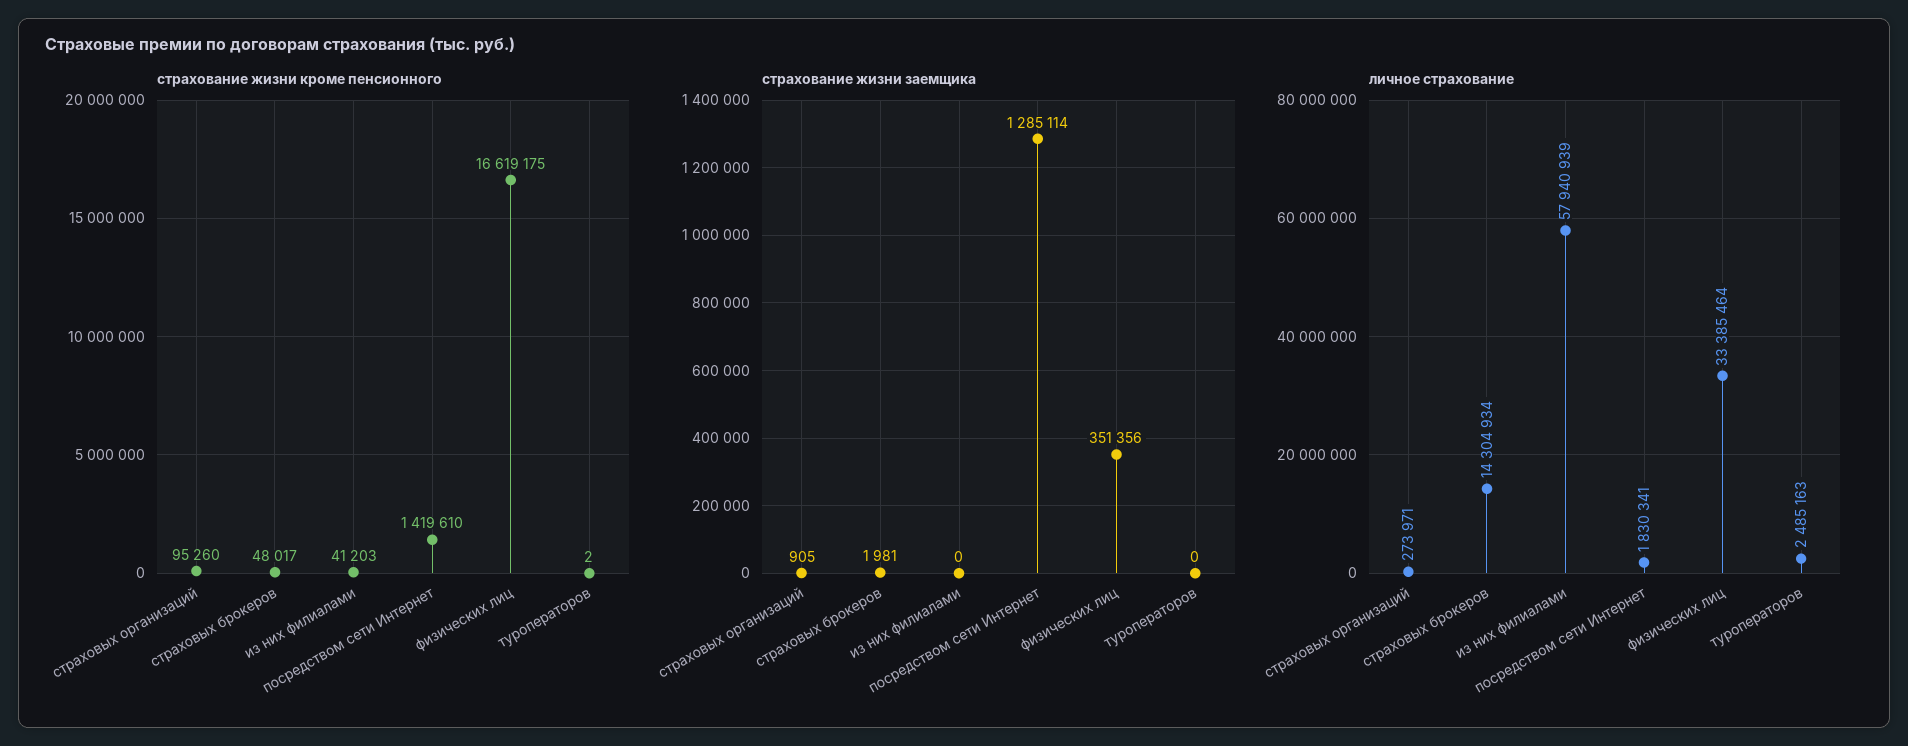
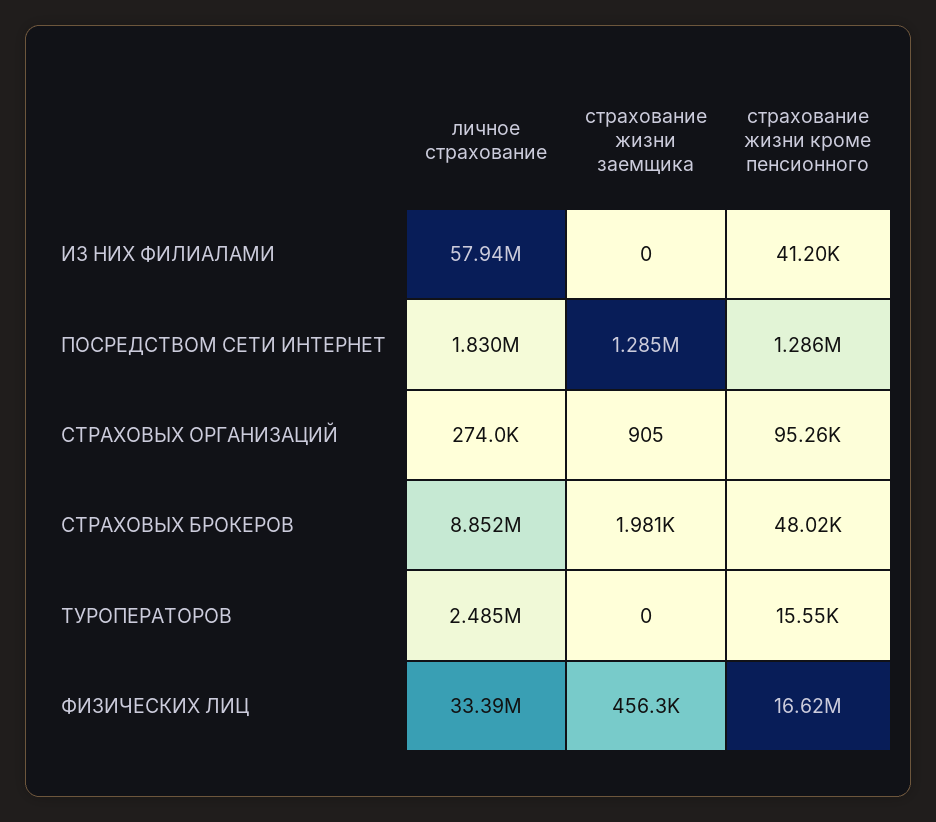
страхование жизни кроме пенсионного, посредством сети Интернет: 1419610 -> 1286000
страхование жизни кроме пенсионного, туроператоров: 2 -> 15550
страхование жизни заемщика, физических лиц: 351356 -> 456300
личное страхование, страховых брокеров: 14304934 -> 8852000

